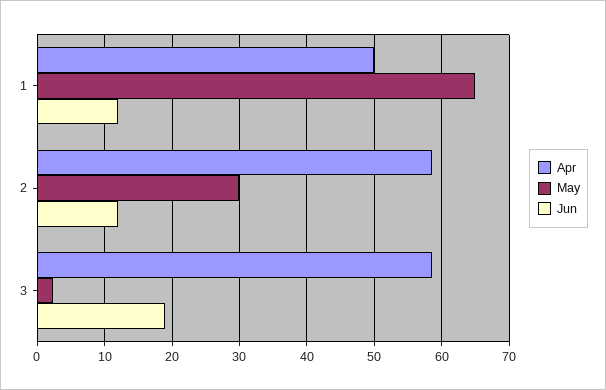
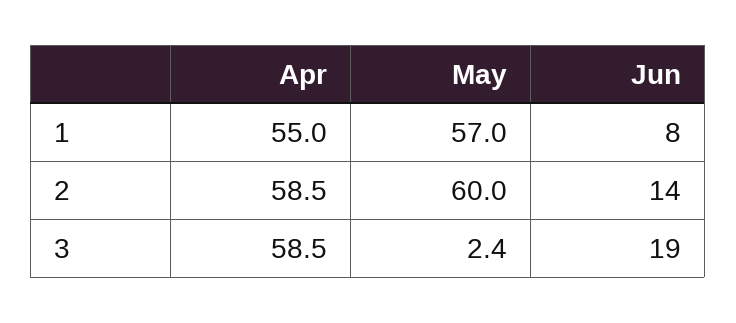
Apr, 1: 50 -> 55
May, 1: 65 -> 57
Jun, 1: 12 -> 8
May, 2: 30 -> 60
Jun, 2: 12 -> 14

